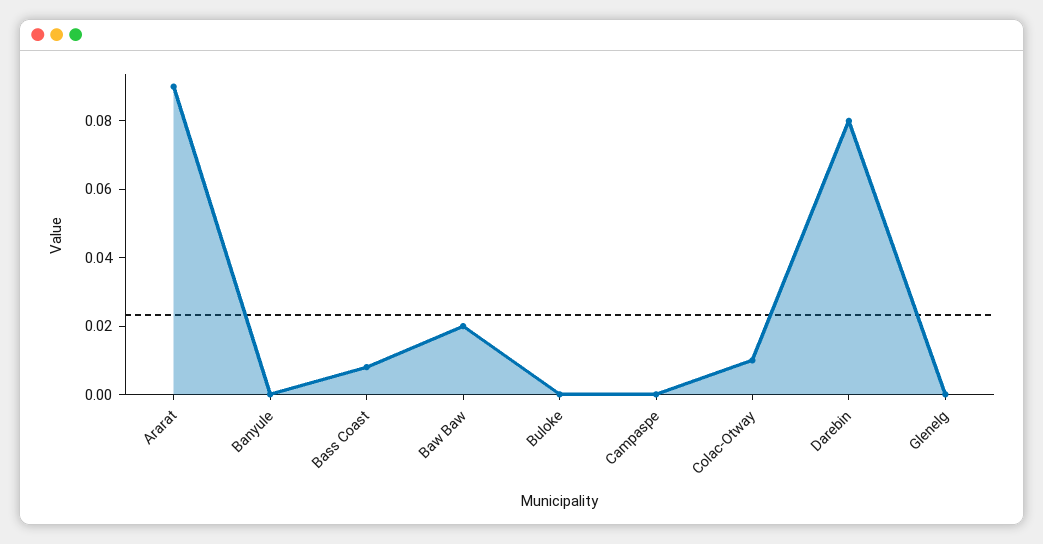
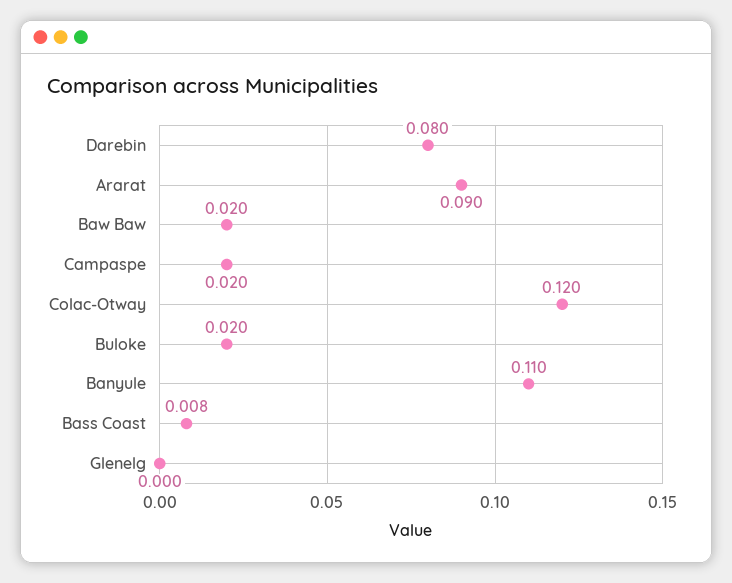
Banyule: 0 -> 0.11
Buloke: 0 -> 0.02
Campaspe: 0 -> 0.02
Colac-Otway: 0.01 -> 0.12

